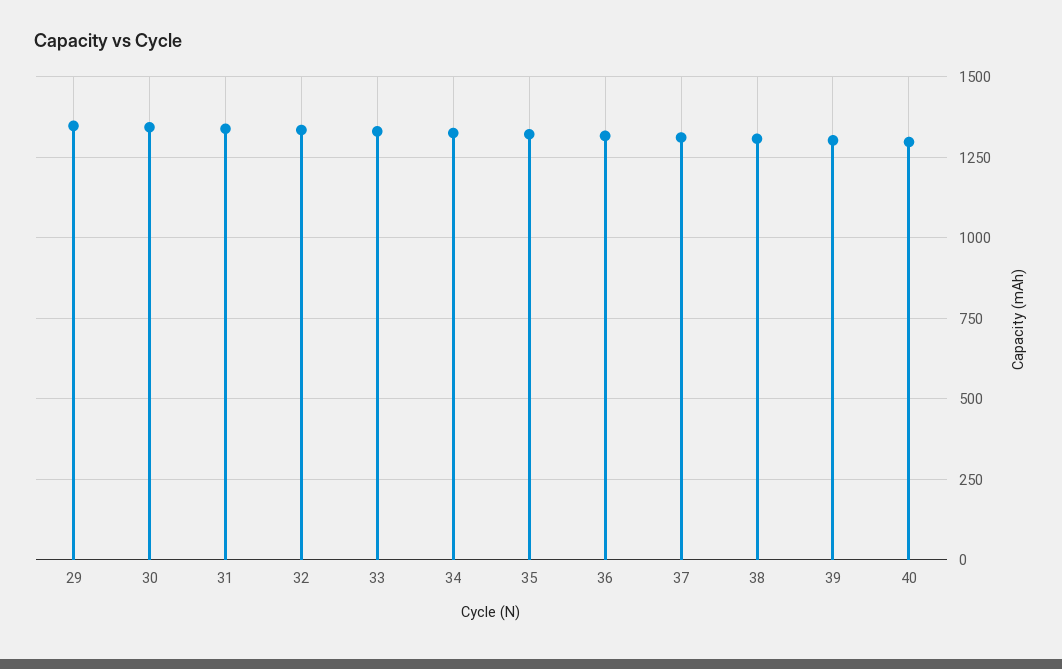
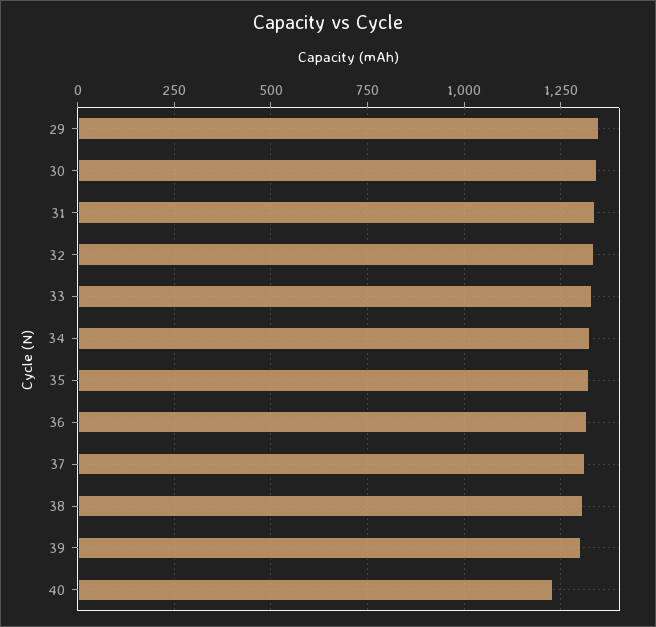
40: 1300 -> 1225

